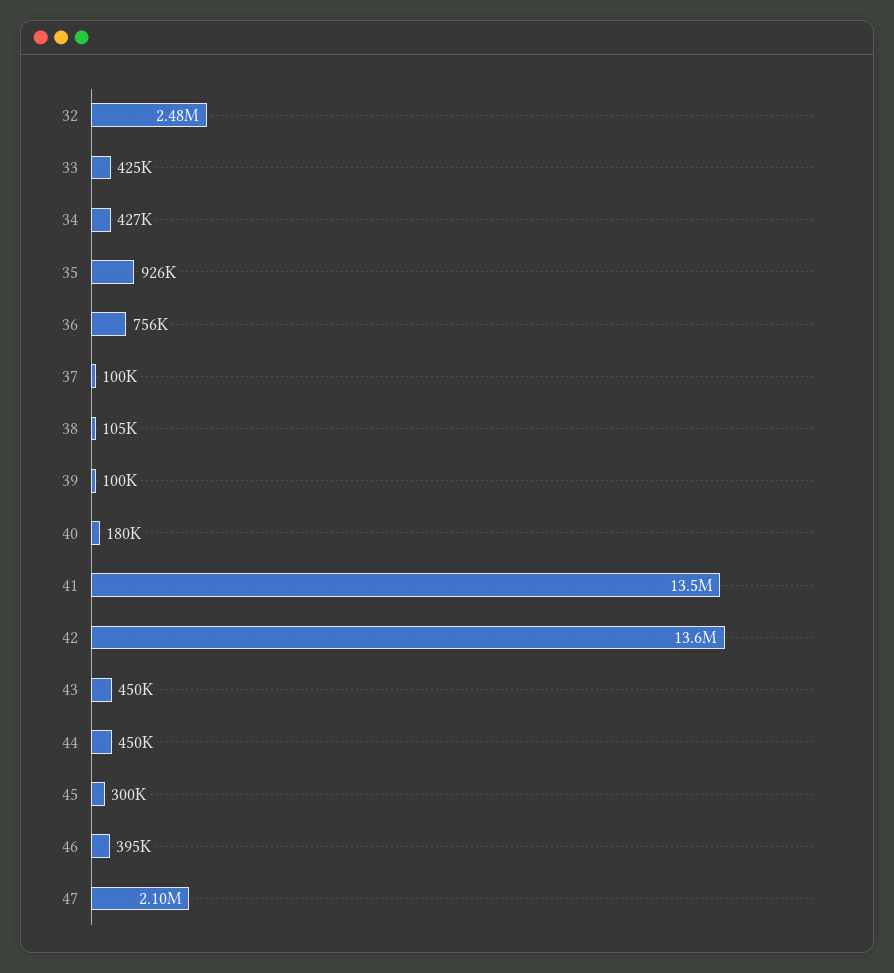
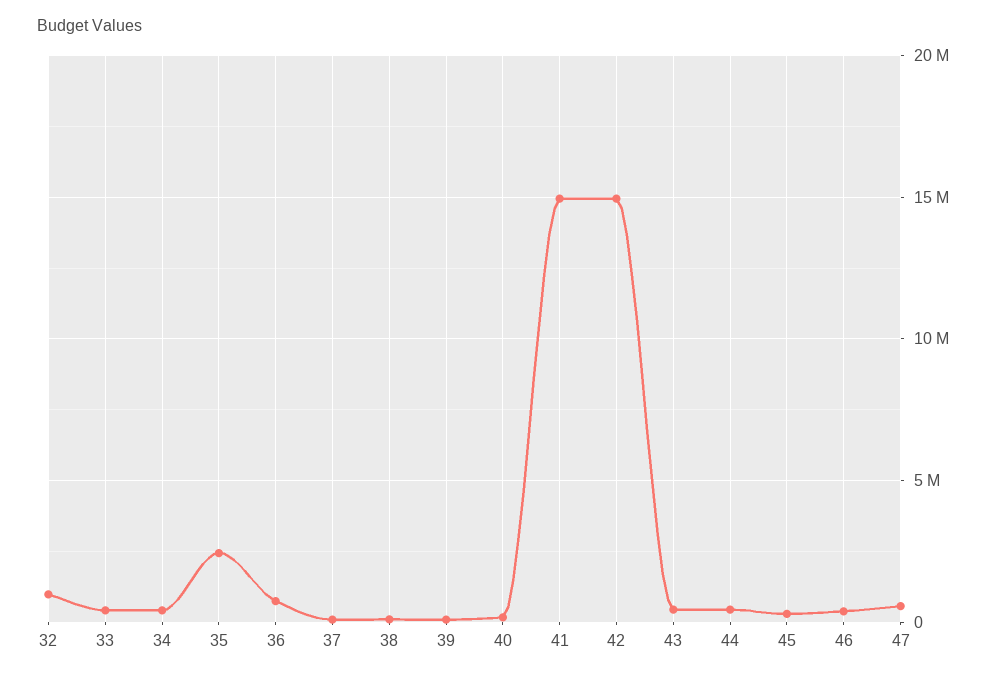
32: 2480000 -> 1000000
35: 926000 -> 2500000
41: 13500000 -> 15000000
42: 13600000 -> 15000000
47: 2100000 -> 500000

